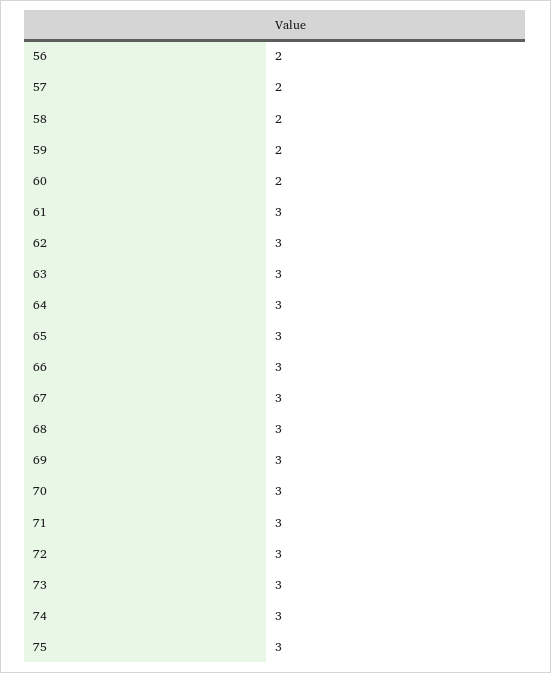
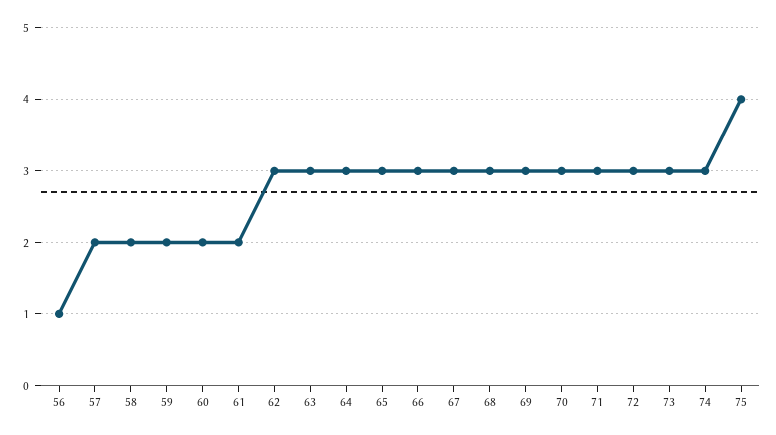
56: 2 -> 1
61: 3 -> 2
75: 3 -> 4

